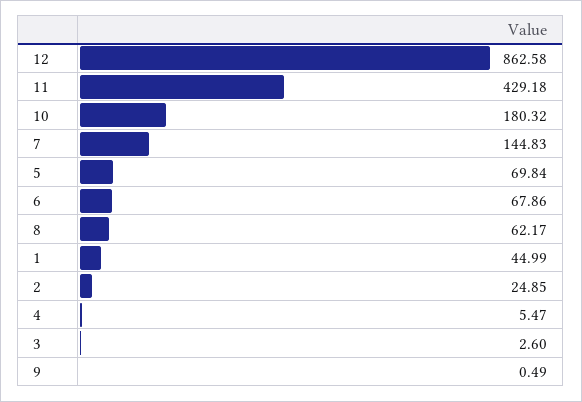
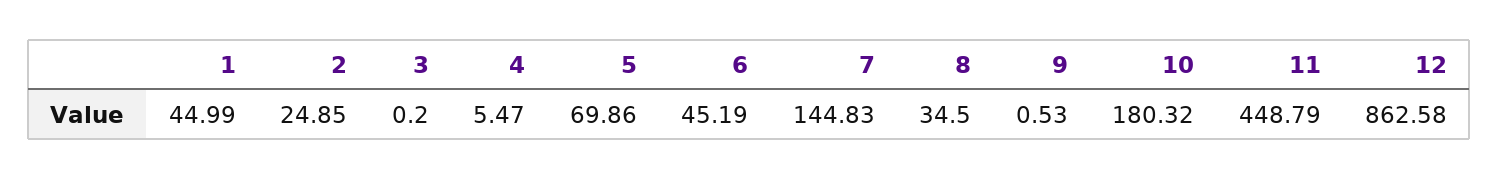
11: 429.18 -> 448.79
5: 69.84 -> 69.86
6: 67.86 -> 45.19
8: 62.17 -> 34.5
3: 2.6 -> 0.2
9: 0.49 -> 0.53

